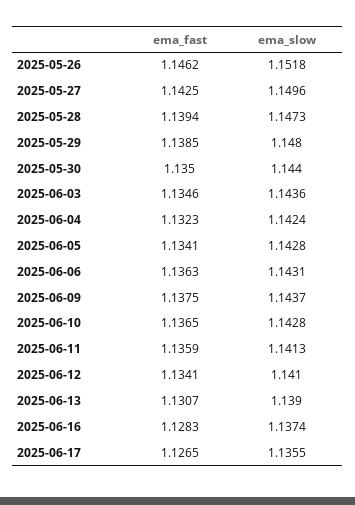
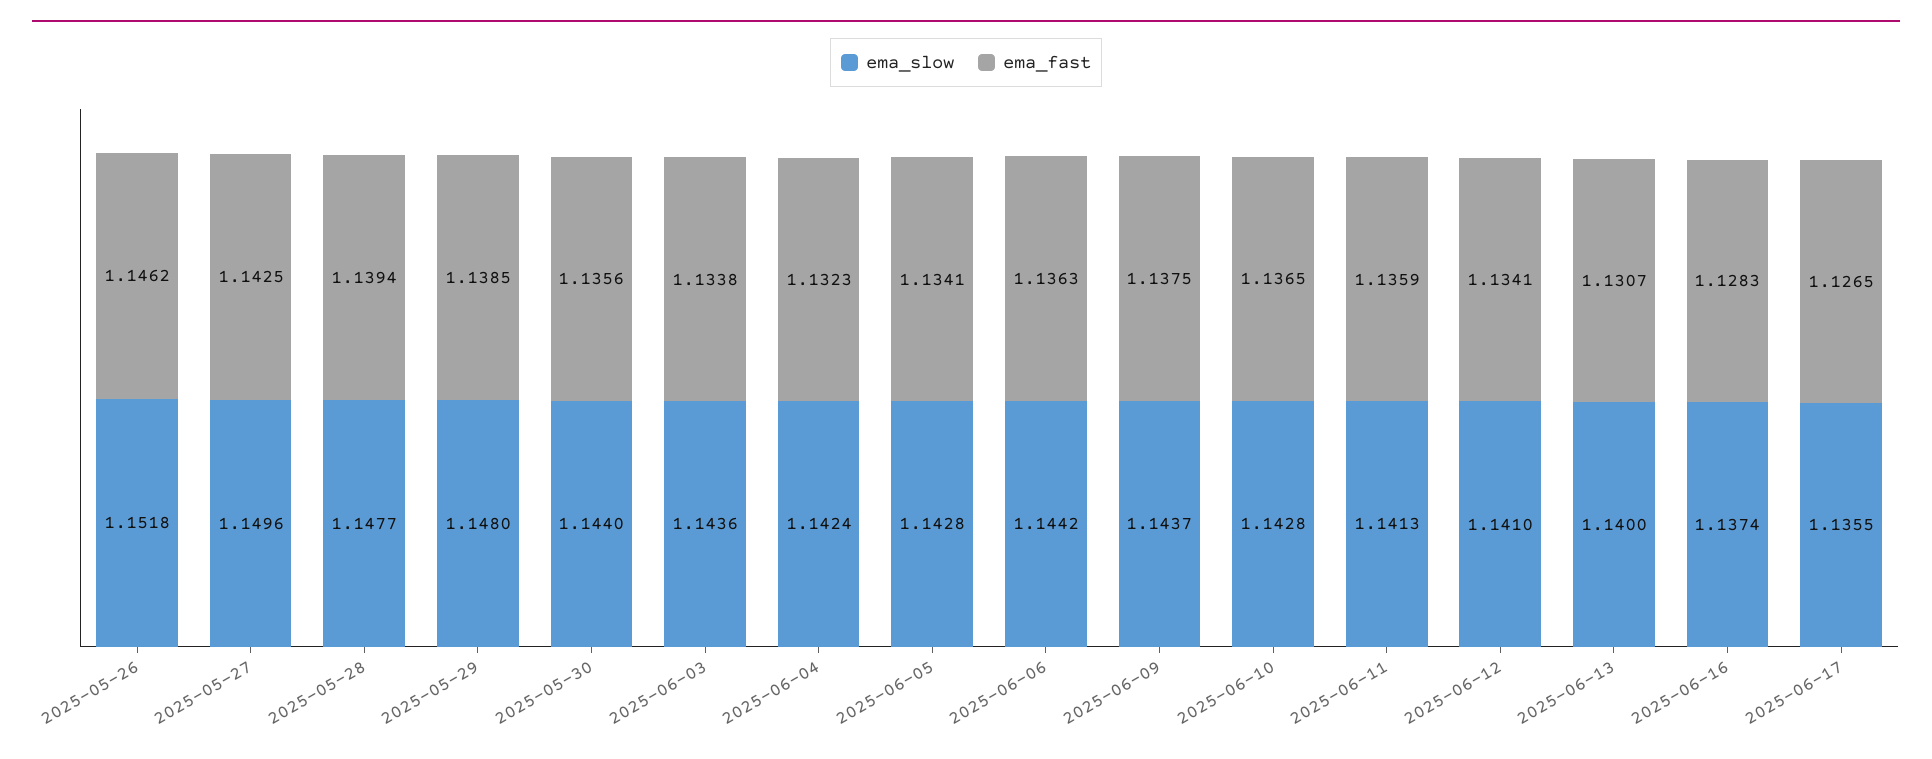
ema_slow, 2025-05-28: 1.1473 -> 1.1477
ema_fast, 2025-05-30: 1.135 -> 1.1356
ema_fast, 2025-06-03: 1.1346 -> 1.1338
ema_slow, 2025-06-06: 1.1431 -> 1.1442
ema_slow, 2025-06-13: 1.139 -> 1.14

